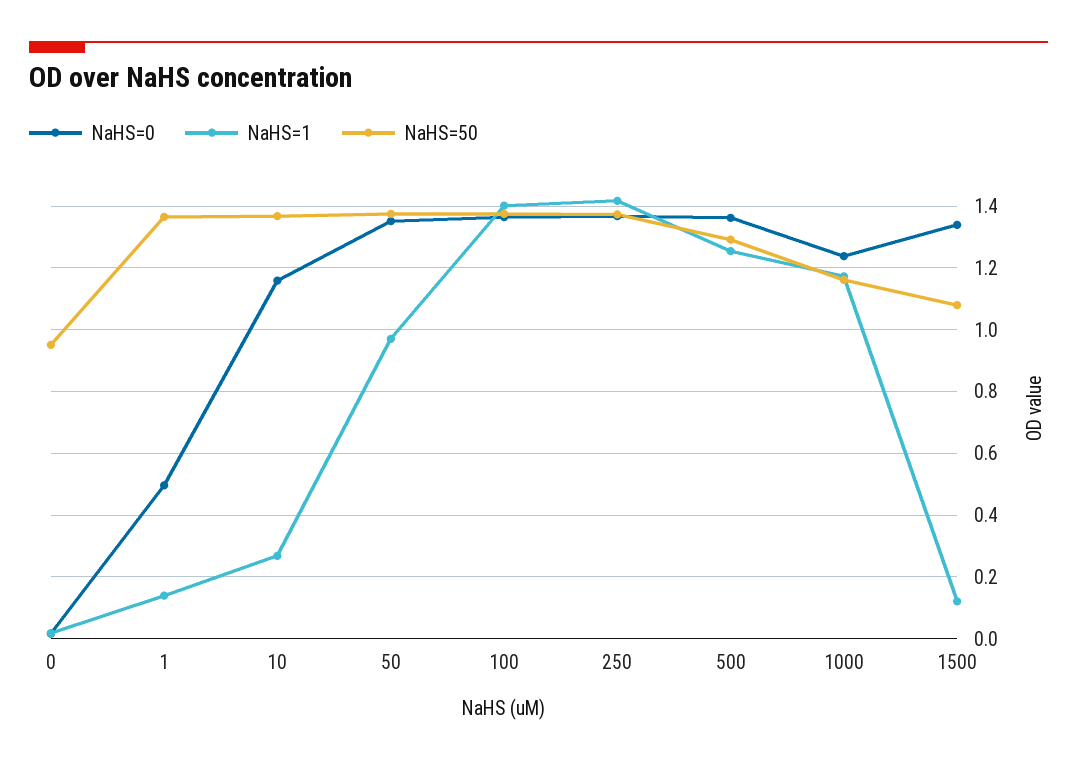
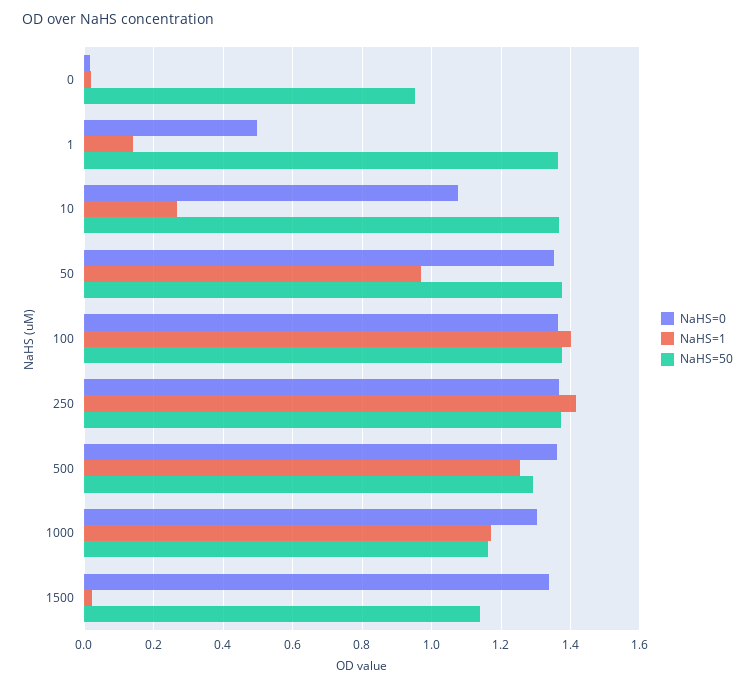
NaHS=0, 10: 1.16 -> 1.08
NaHS=0, 1000: 1.24 -> 1.3
NaHS=1, 1500: 0.12 -> 0.02
NaHS=50, 1500: 1.08 -> 1.14

